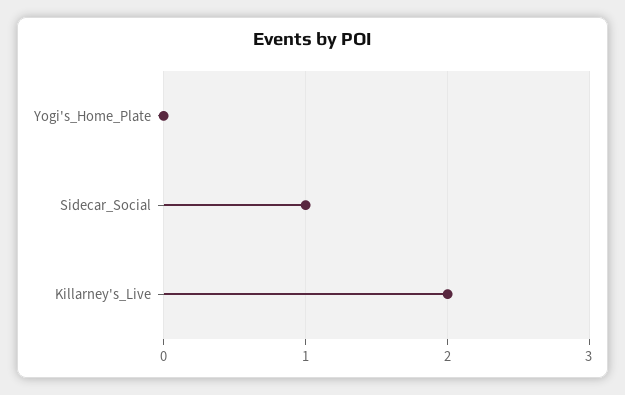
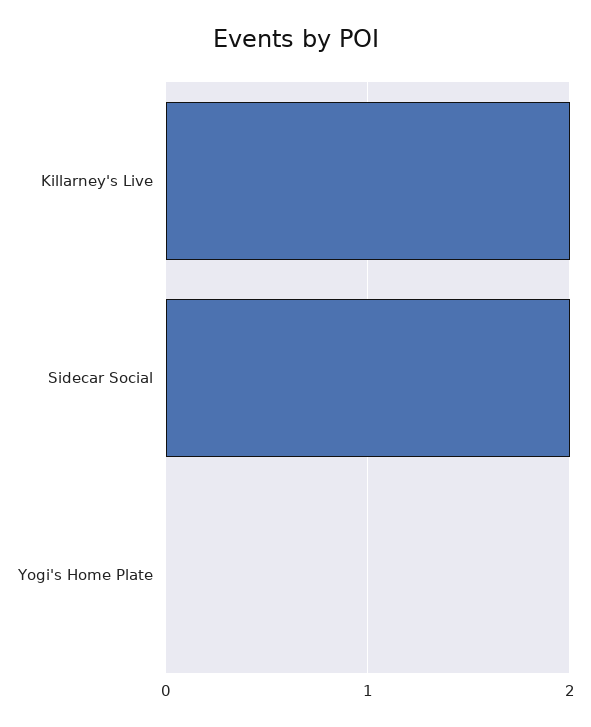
Sidecar_Social: 1 -> 2

